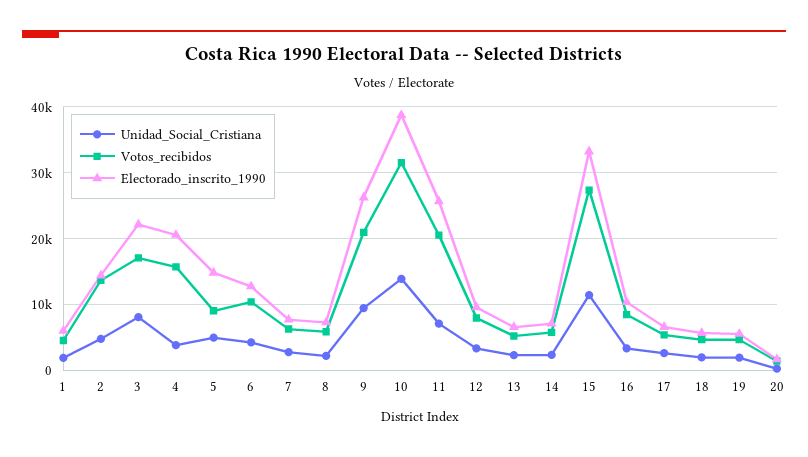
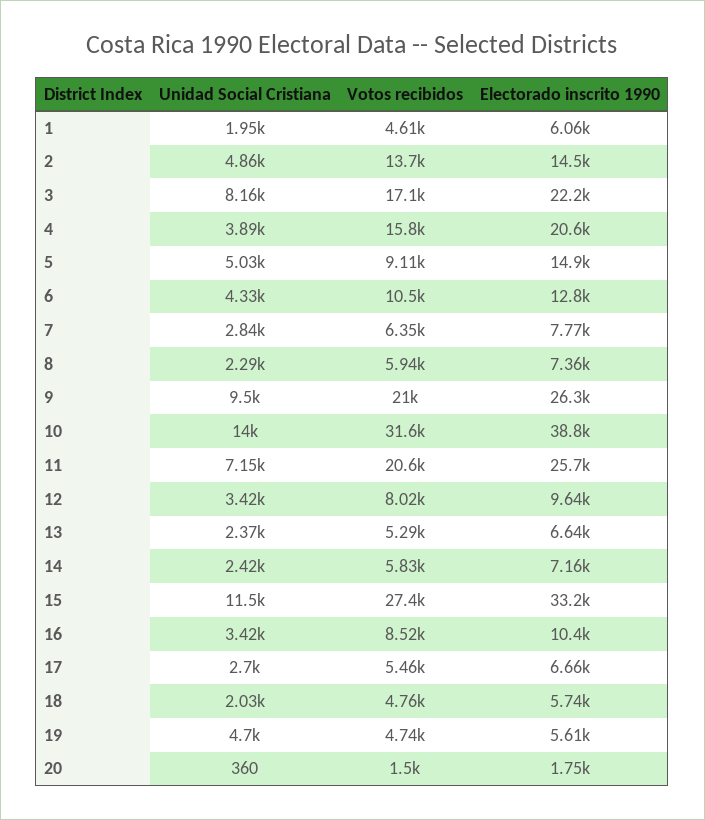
Unidad_Social_Cristiana, 19: 2000 -> 4700

